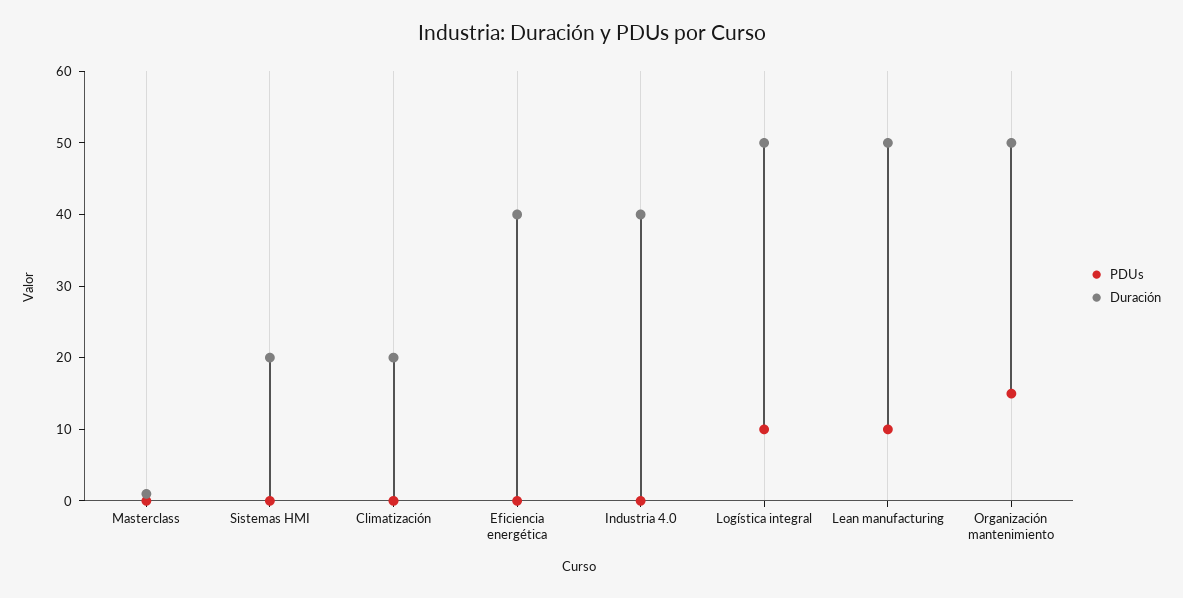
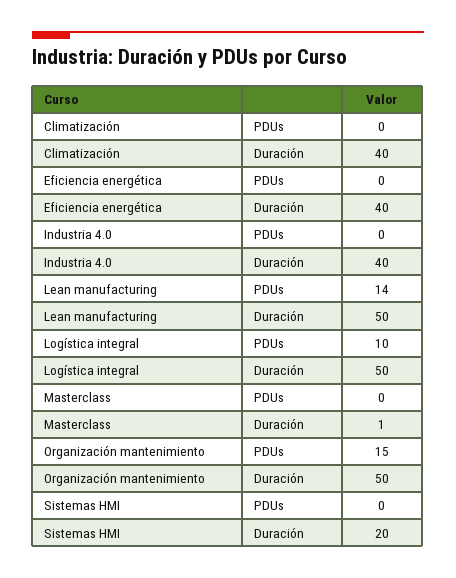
Duración, Climatización: 20 -> 40
PDUs, Lean manufacturing: 10 -> 14

